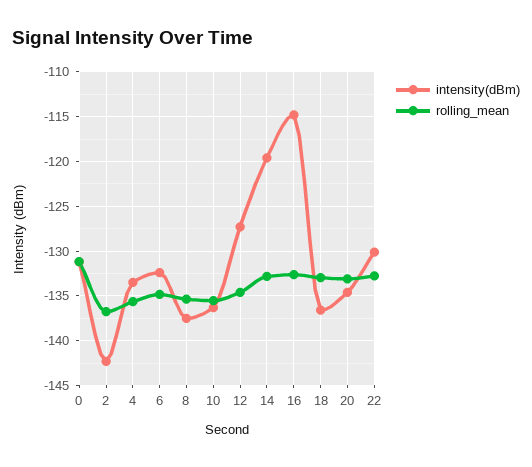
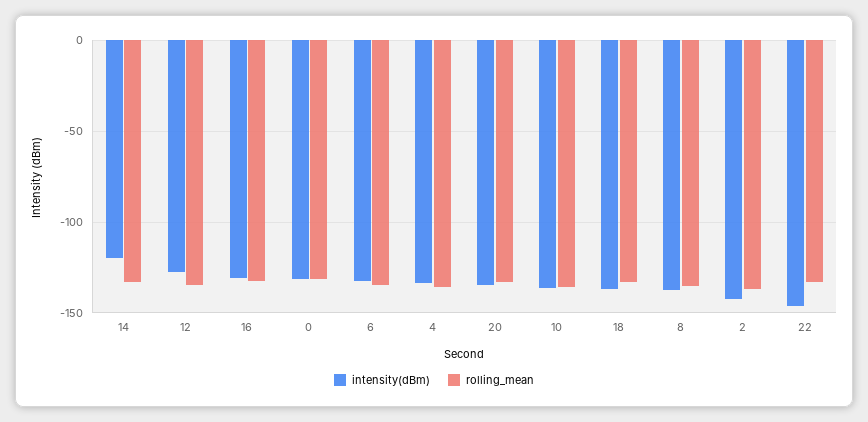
intensity(dBm), 16: -115 -> -130
intensity(dBm), 22: -130 -> -145

